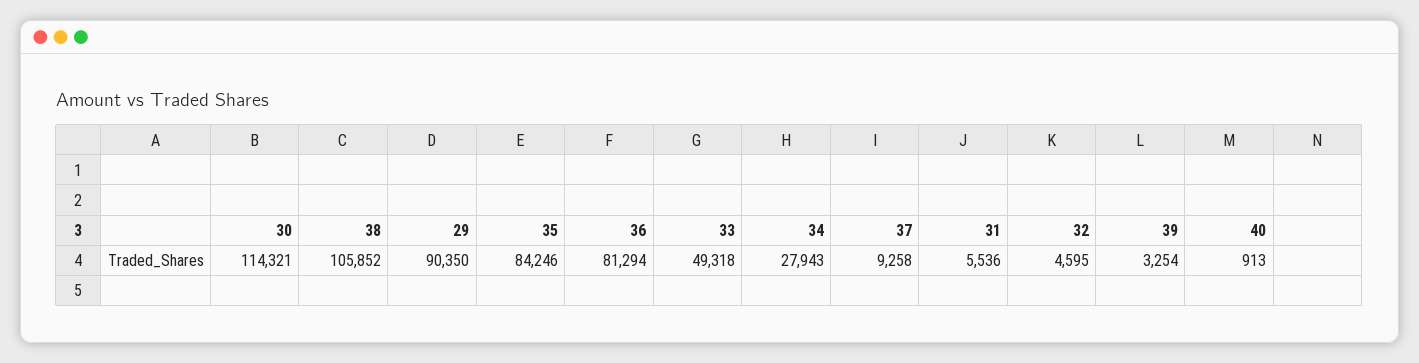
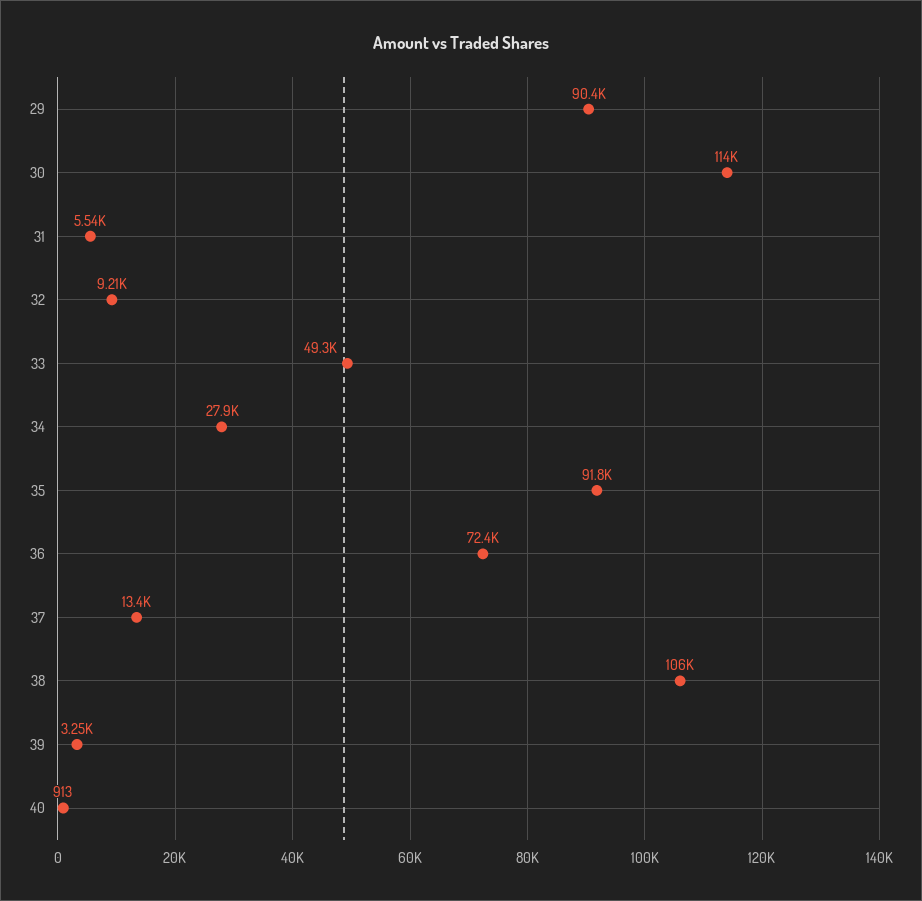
35: 84246 -> 91800
36: 81294 -> 72400
37: 9258 -> 13400
32: 4595 -> 9210

